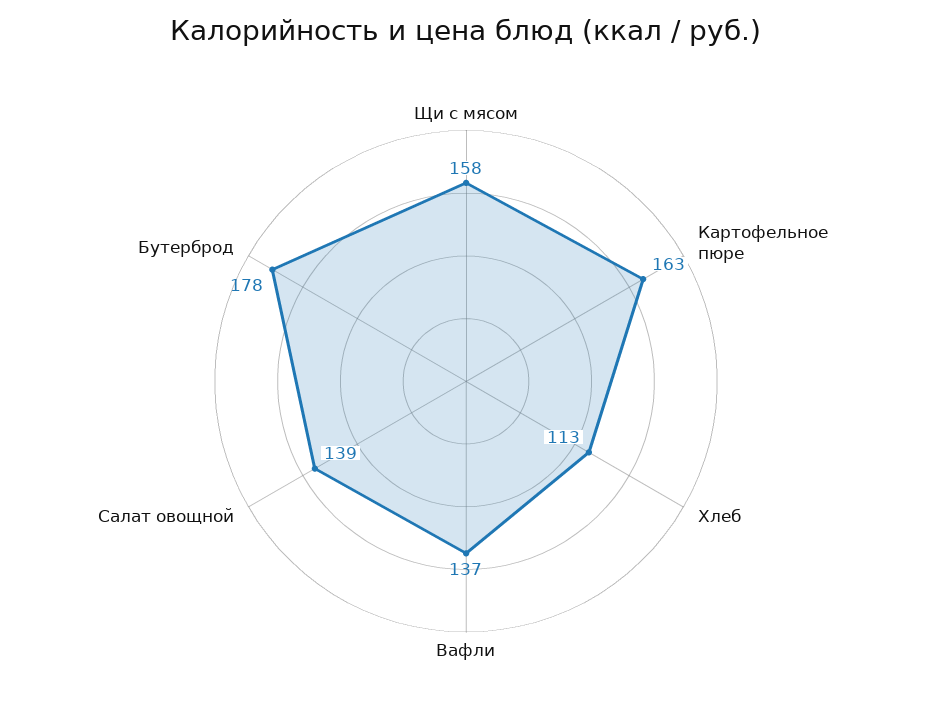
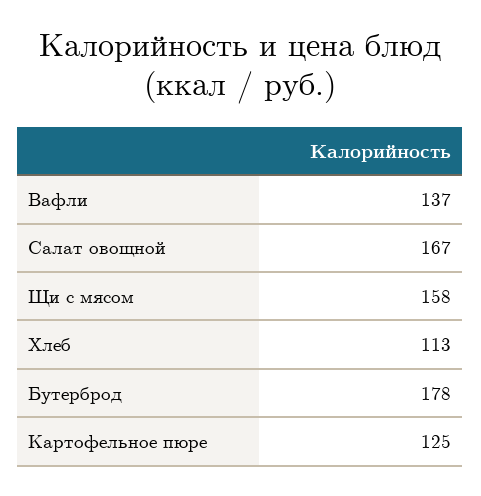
Картофельное пюре: 163 -> 125
Салат овощной: 139 -> 167

